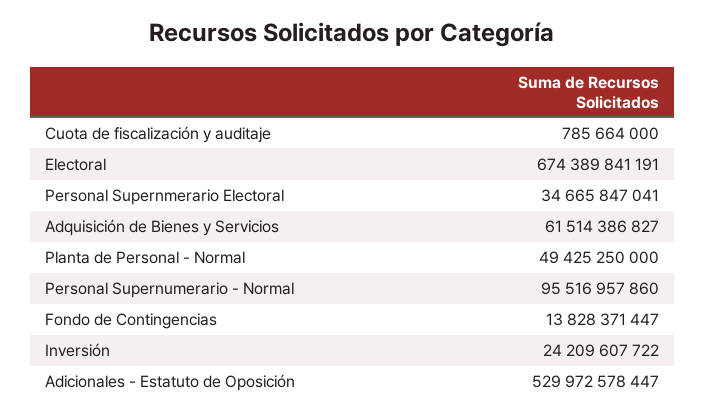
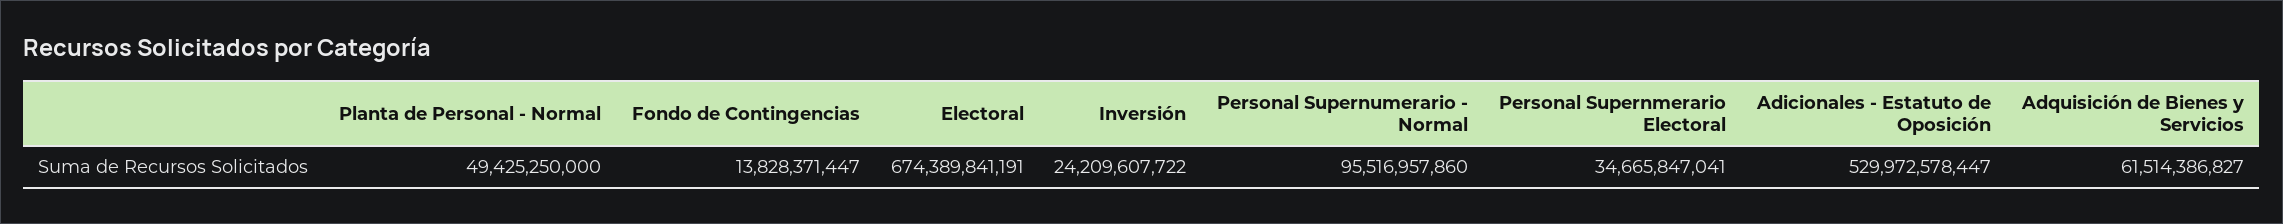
Cuota de fiscalización y auditaje: 785664000 -> none

